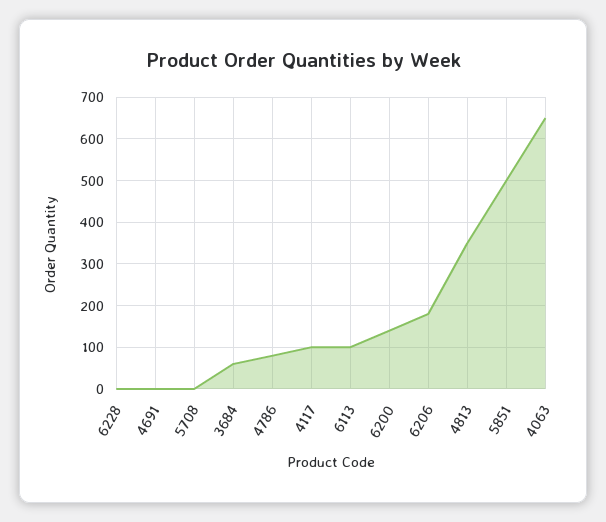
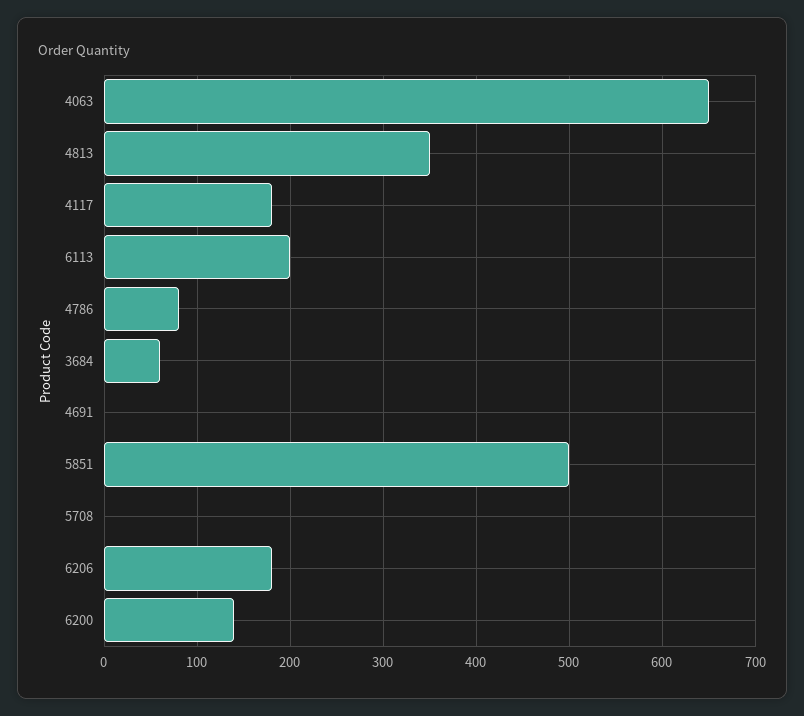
6228: 0 -> none
4117: 100 -> 180
6113: 100 -> 200

